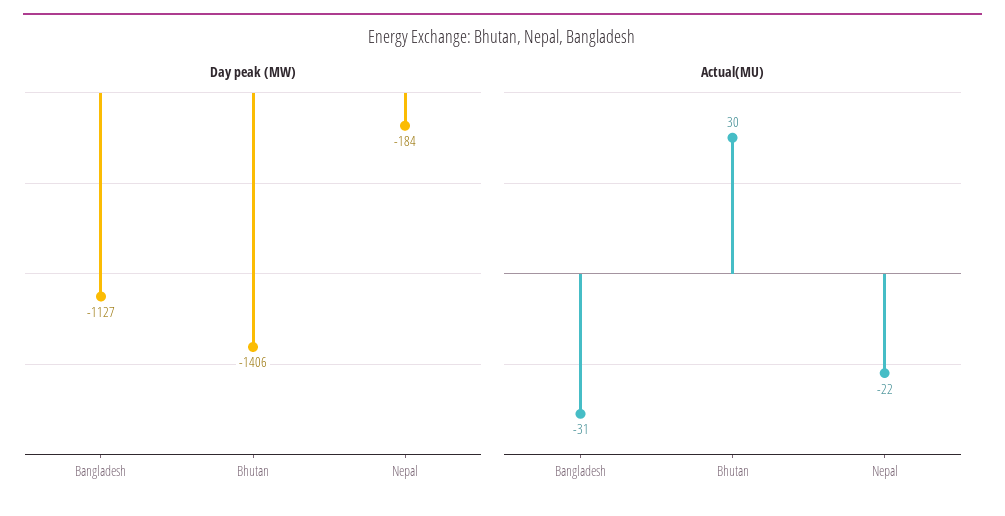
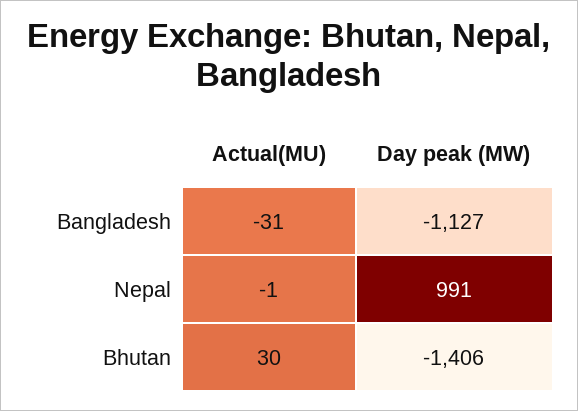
Day peak (MW), Nepal: -184 -> 991
Actual(MU), Nepal: -22 -> -1

